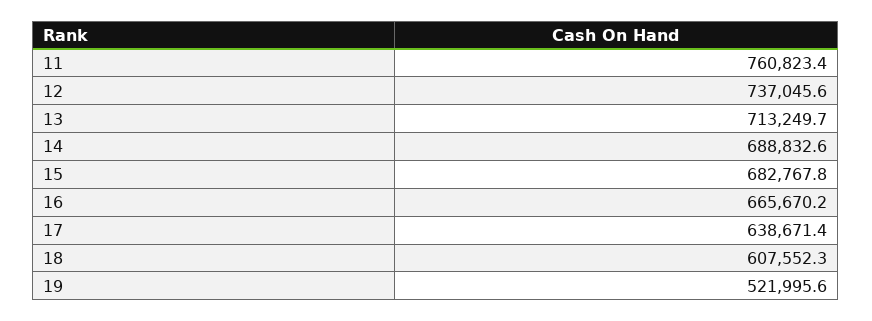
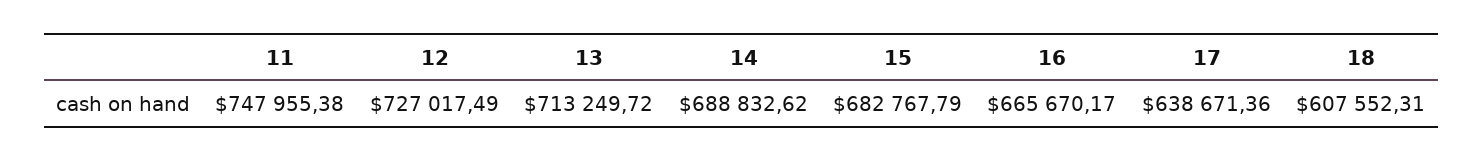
11: 760823.4 -> 747955.38
12: 737045.6 -> 727017.49
19: 521995.6 -> none

